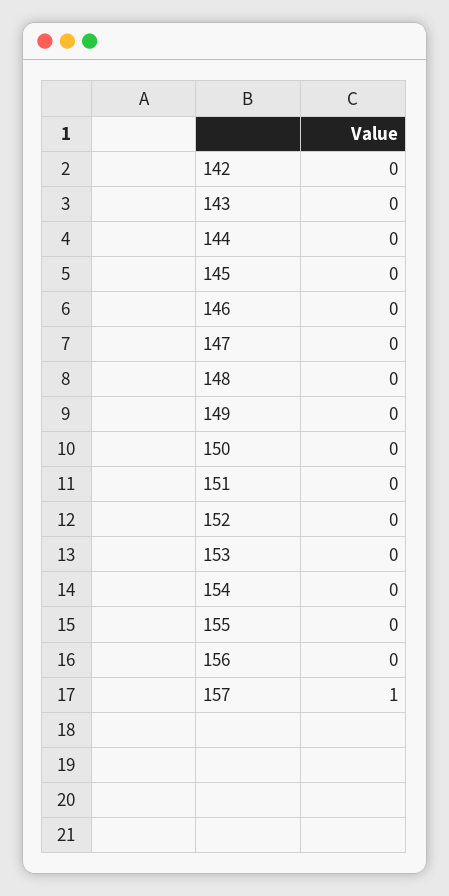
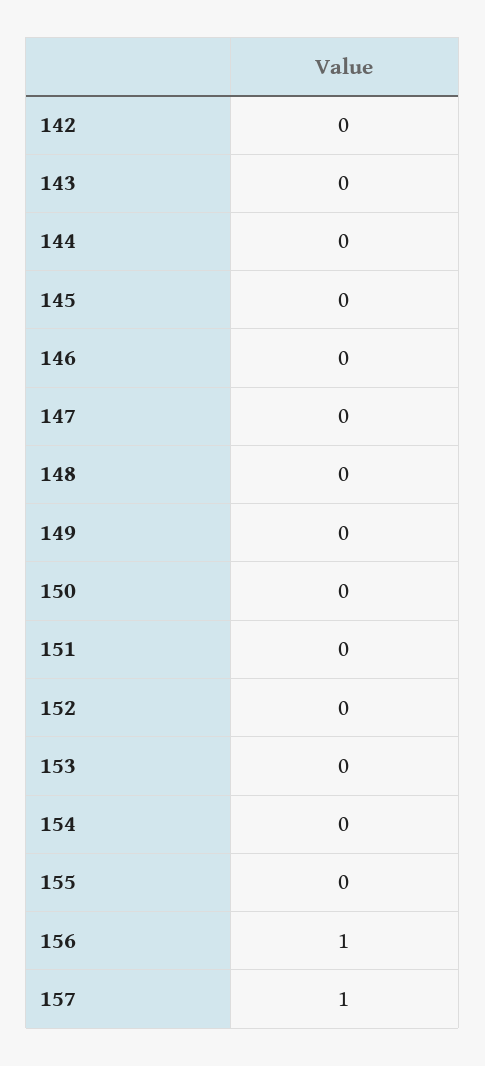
156: 0 -> 1

